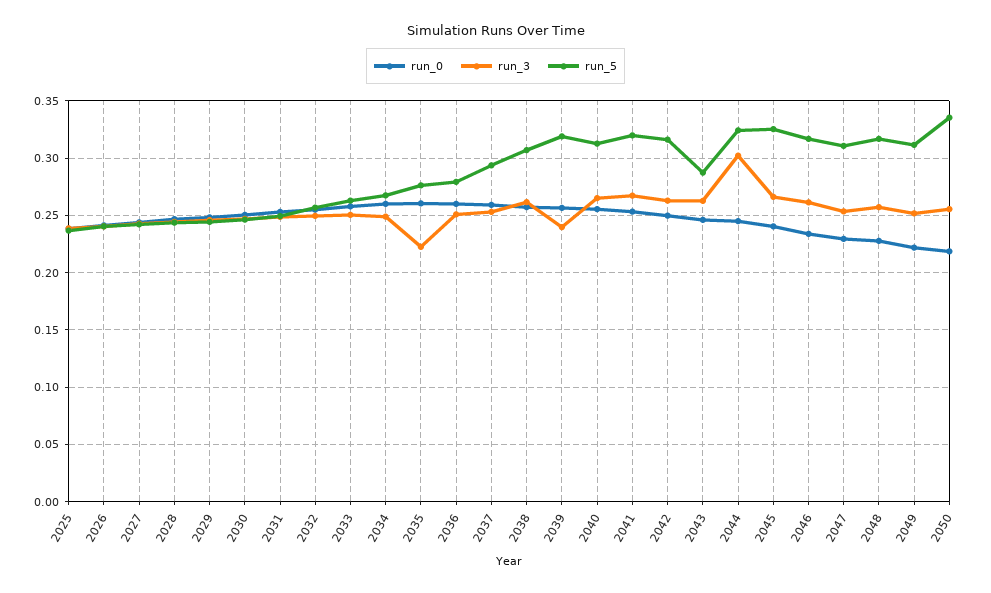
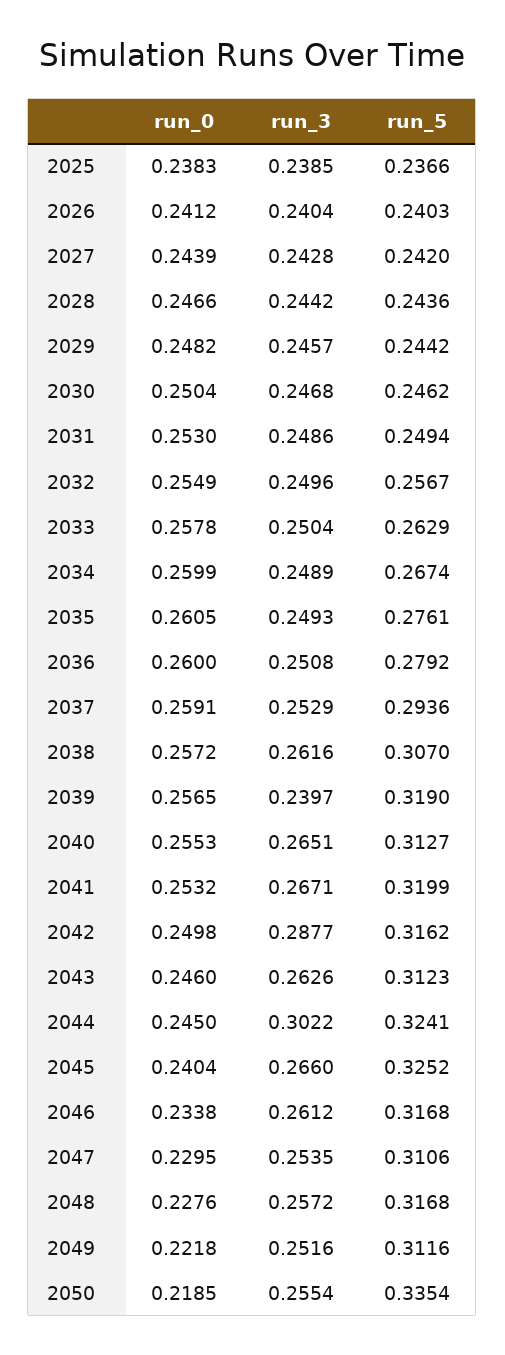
run_3, 2035: 0.22 -> 0.2493
run_3, 2042: 0.26 -> 0.2877
run_5, 2043: 0.29 -> 0.3123

